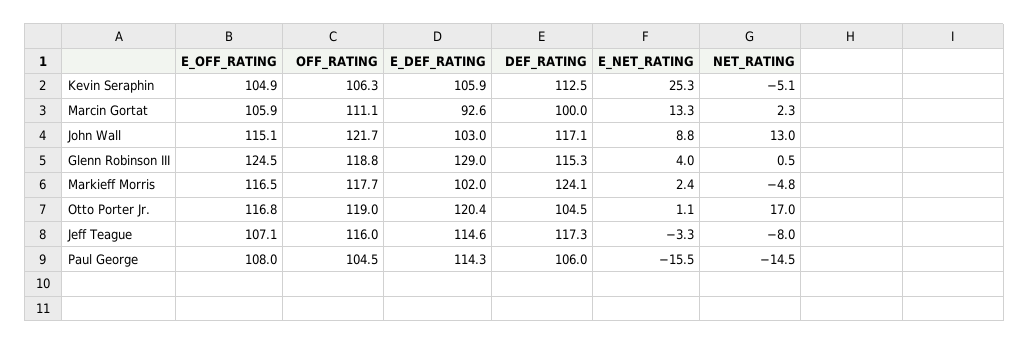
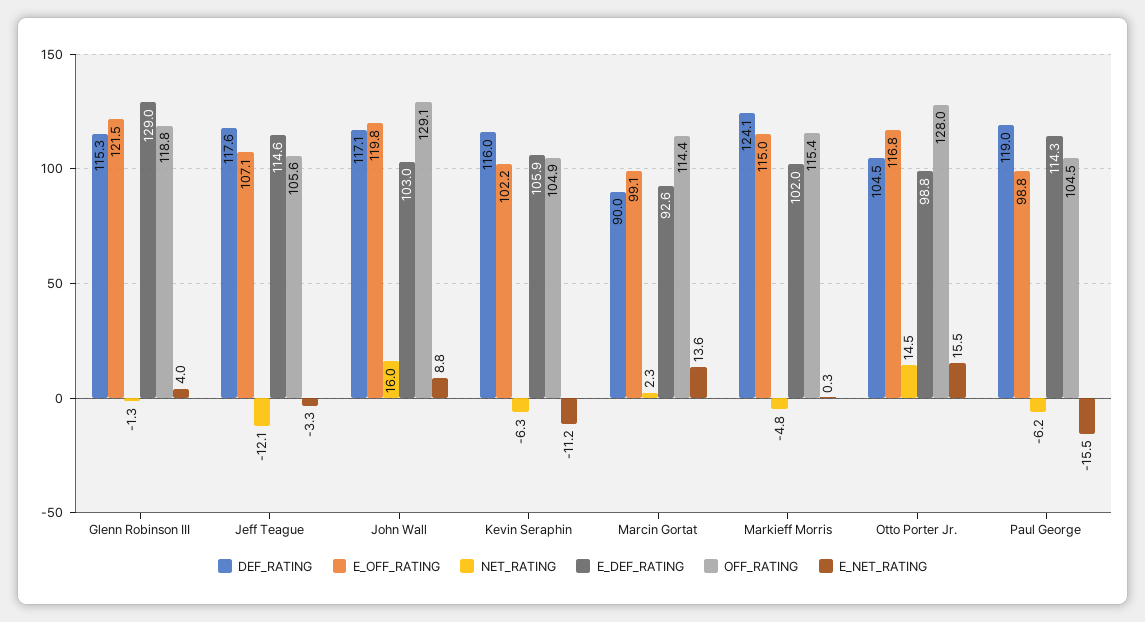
E_OFF_RATING, Kevin Seraphin: 104.9 -> 102.2
OFF_RATING, Kevin Seraphin: 106.3 -> 104.9
DEF_RATING, Kevin Seraphin: 112.5 -> 116
E_NET_RATING, Kevin Seraphin: 25.3 -> -11.2
NET_RATING, Kevin Seraphin: -5.1 -> -6.3
E_OFF_RATING, Marcin Gortat: 105.9 -> 99.1
OFF_RATING, Marcin Gortat: 111.1 -> 114.4
DEF_RATING, Marcin Gortat: 100 -> 90
E_NET_RATING, Marcin Gortat: 13.3 -> 13.6
E_OFF_RATING, John Wall: 115.1 -> 119.8
OFF_RATING, John Wall: 121.7 -> 129.1
NET_RATING, John Wall: 13 -> 16
E_OFF_RATING, Glenn Robinson III: 124.5 -> 121.5
NET_RATING, Glenn Robinson III: 0.5 -> -1.3
E_OFF_RATING, Markieff Morris: 116.5 -> 115
OFF_RATING, Markieff Morris: 117.7 -> 115.4
E_NET_RATING, Markieff Morris: 2.4 -> 0.3
OFF_RATING, Otto Porter Jr.: 119 -> 128
E_DEF_RATING, Otto Porter Jr.: 120.4 -> 98.8
E_NET_RATING, Otto Porter Jr.: 1.1 -> 15.5
NET_RATING, Otto Porter Jr.: 17 -> 14.5
OFF_RATING, Jeff Teague: 116 -> 105.6
DEF_RATING, Jeff Teague: 117.3 -> 117.6
NET_RATING, Jeff Teague: -8 -> -12.1
E_OFF_RATING, Paul George: 108 -> 98.8
DEF_RATING, Paul George: 106 -> 119
NET_RATING, Paul George: -14.5 -> -6.2

